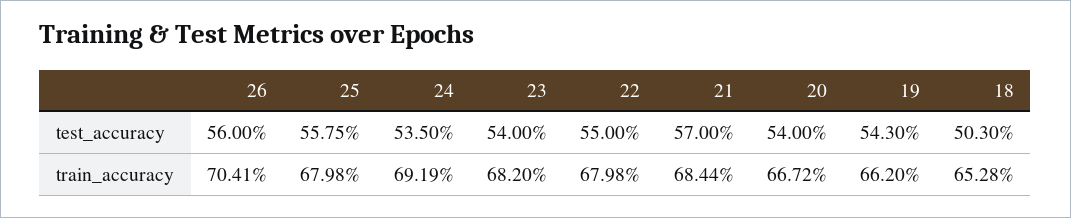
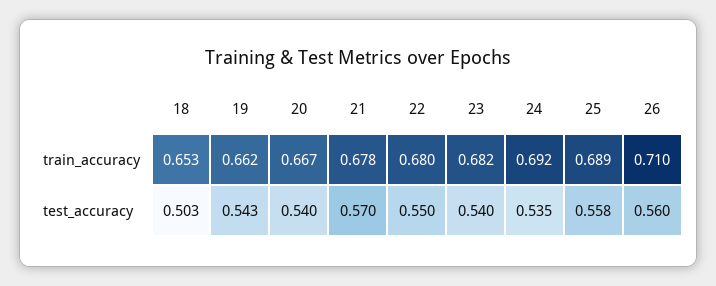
26, train_accuracy: 0.7041 -> 0.71
25, train_accuracy: 0.6798 -> 0.689
21, train_accuracy: 0.6844 -> 0.678

